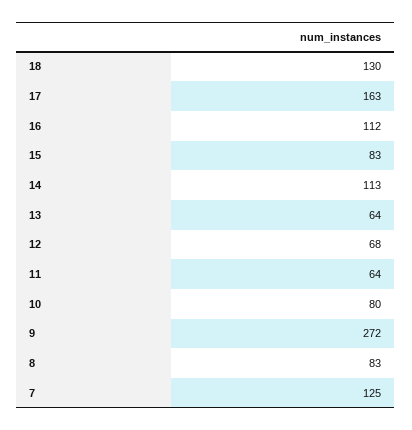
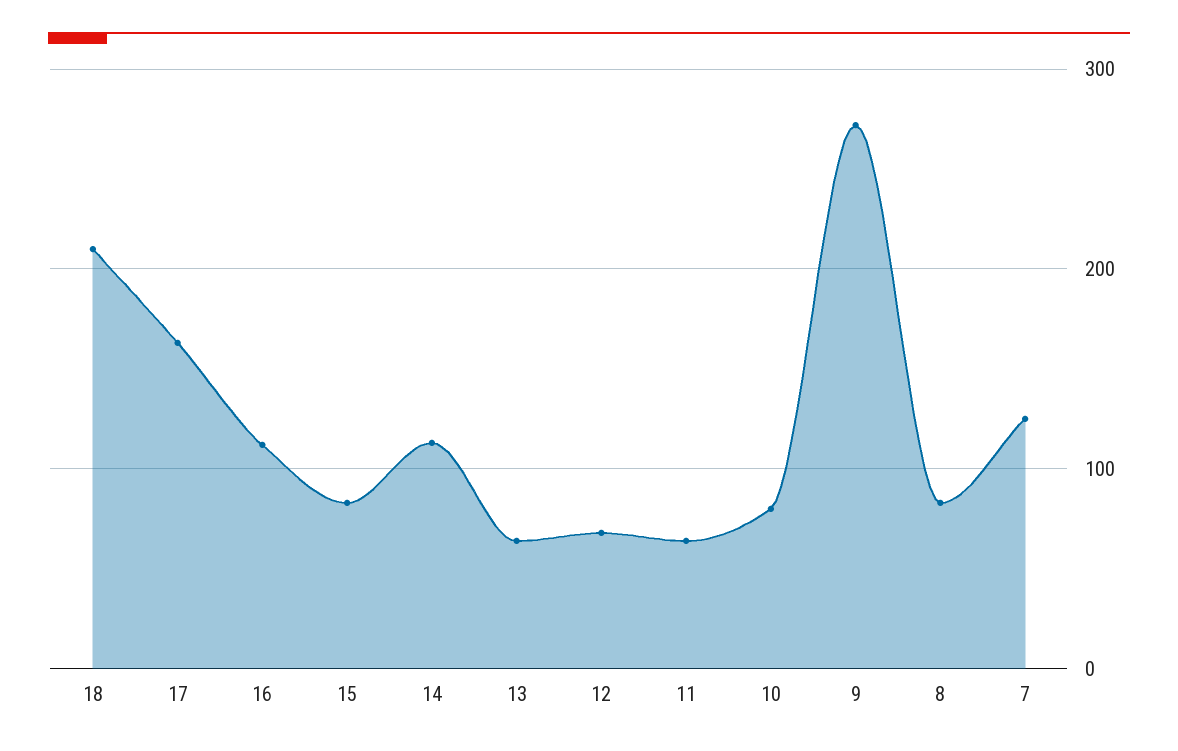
18: 130 -> 210

